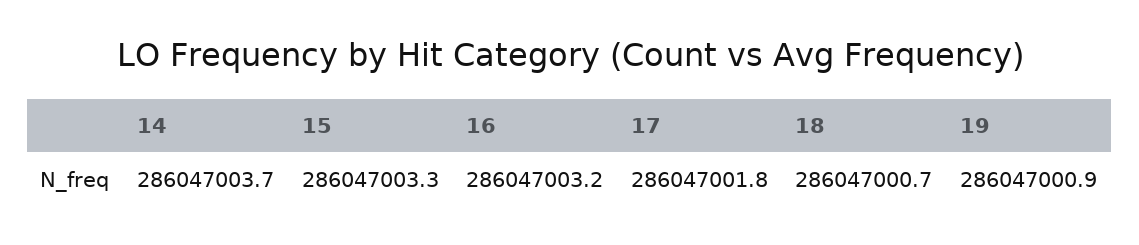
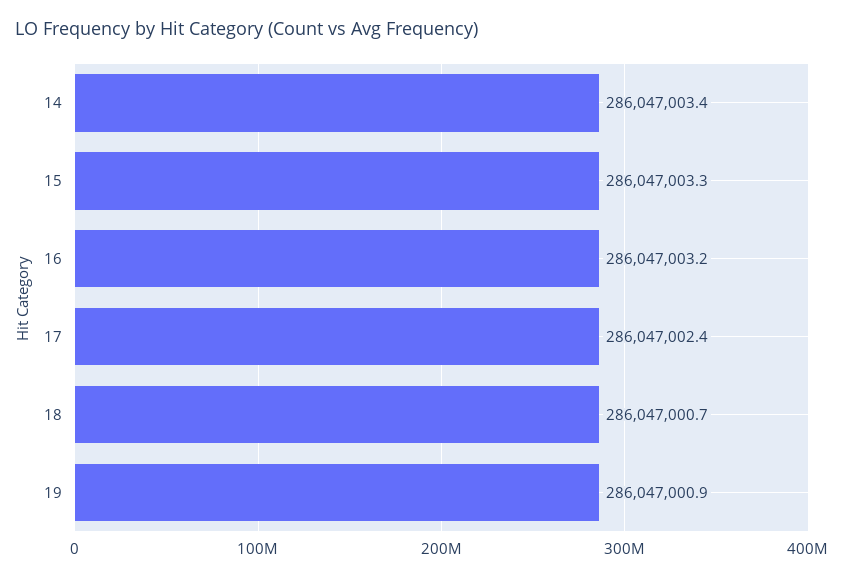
14: 286047003.7 -> 286047003.4
17: 286047001.8 -> 286047002.4

